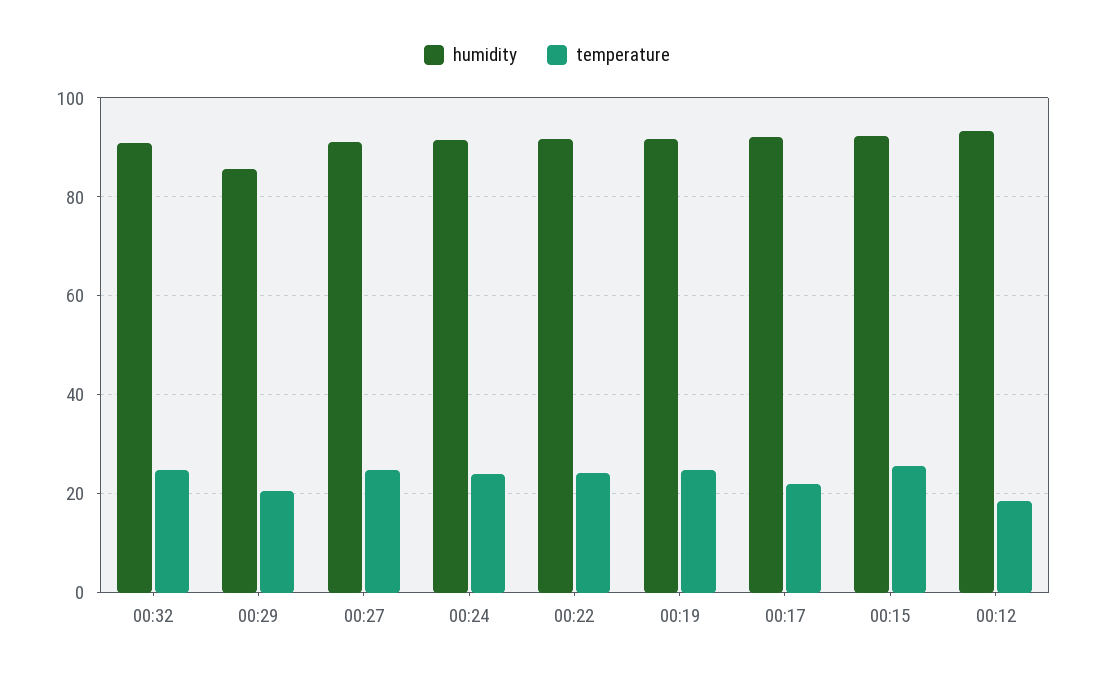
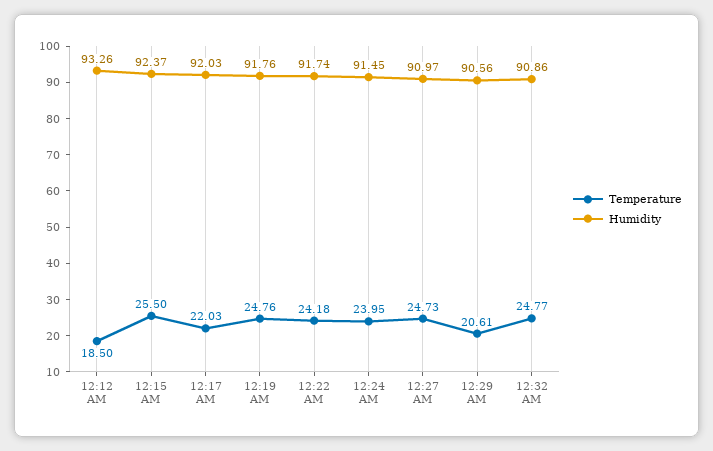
humidity, 00:29: 86 -> 90.56

